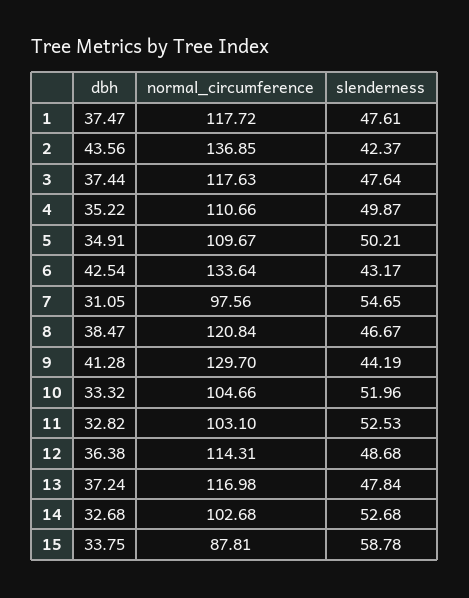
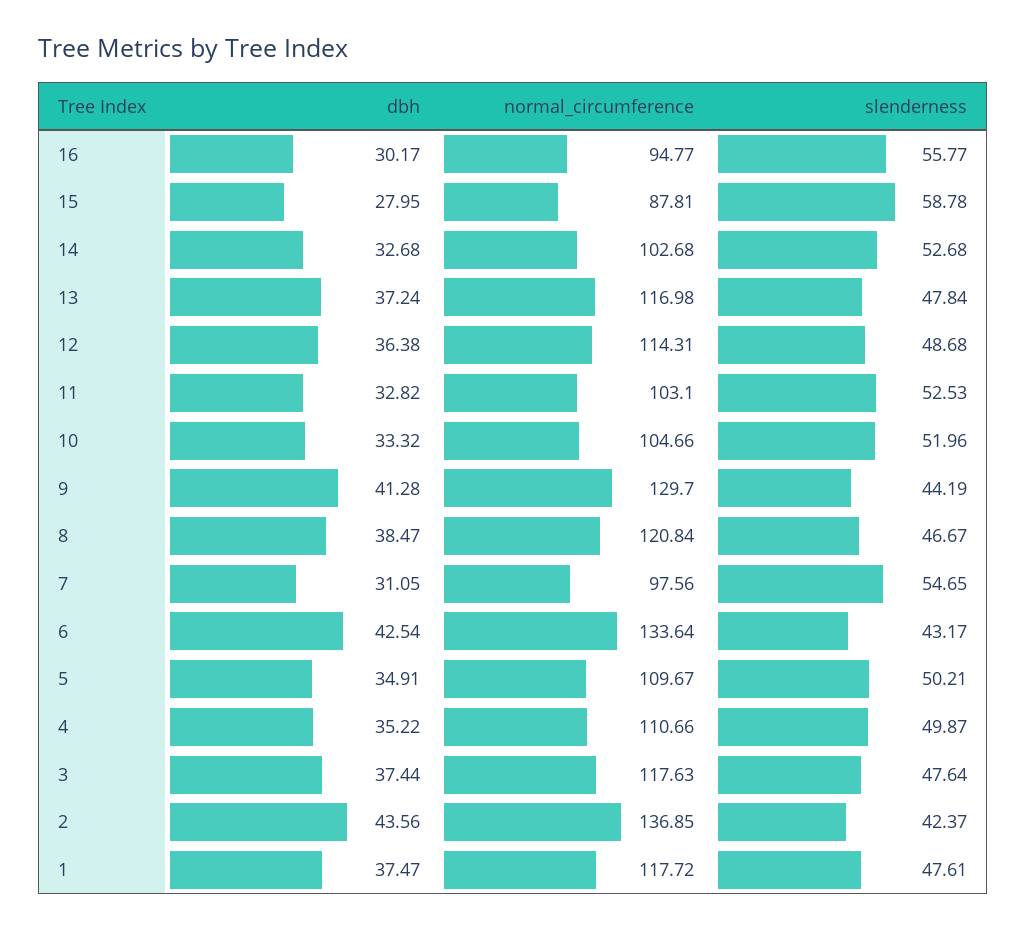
dbh, 15: 33.75 -> 27.95
dbh, 16: none -> 30.17
normal_circumference, 16: none -> 94.77
slenderness, 16: none -> 55.77

